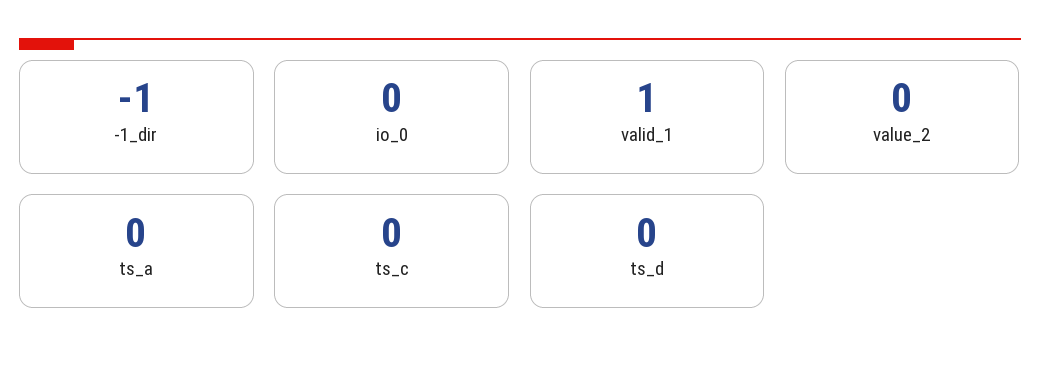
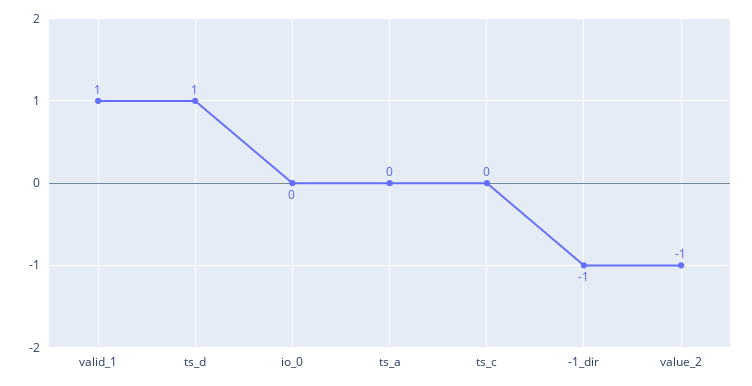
value_2: 0 -> -1
ts_d: 0 -> 1

